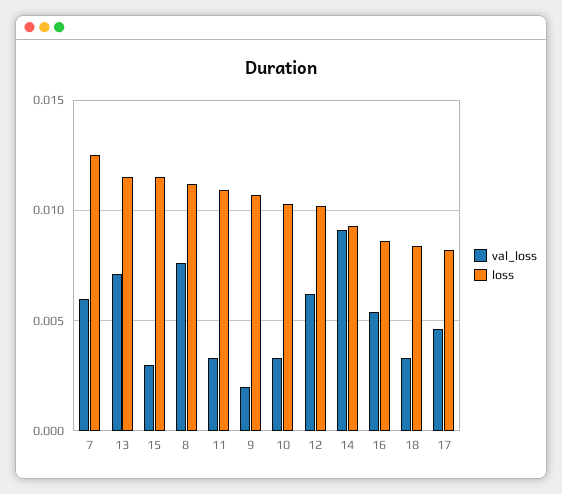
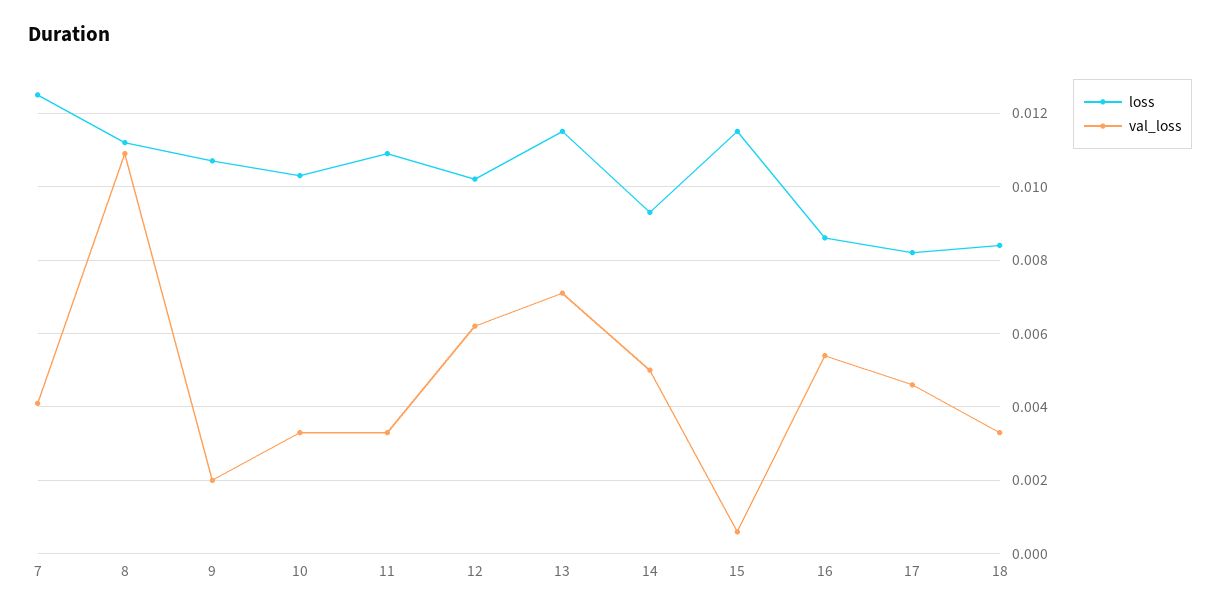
val_loss, 7: 0.006 -> 0.004
val_loss, 15: 0.003 -> 0.0005
val_loss, 8: 0.0075 -> 0.011
val_loss, 14: 0.009 -> 0.005

